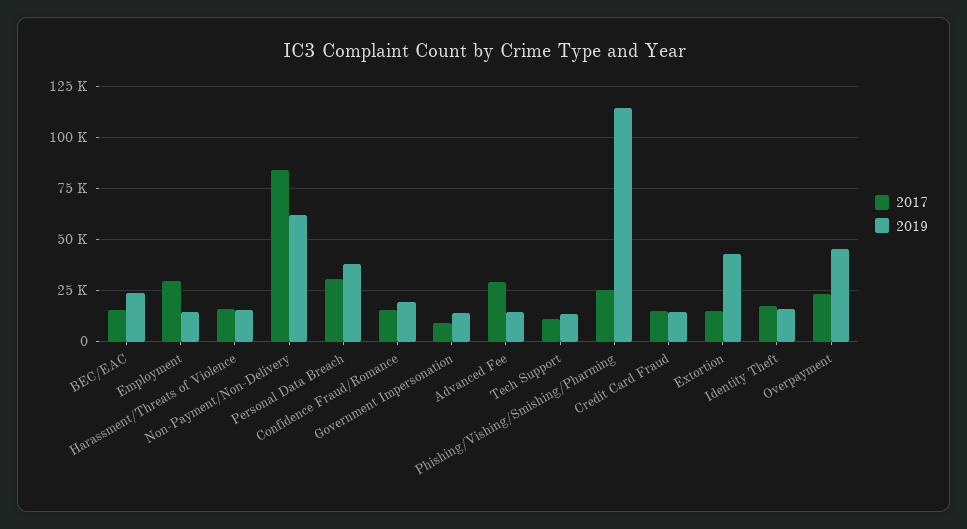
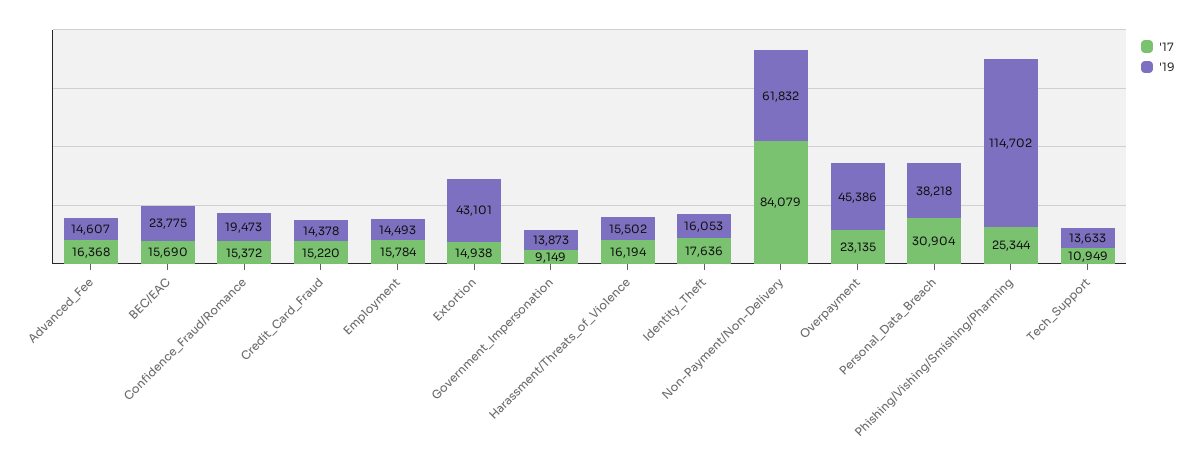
2017, Employment: 30000 -> 15784
2017, Advanced Fee: 30000 -> 16368

